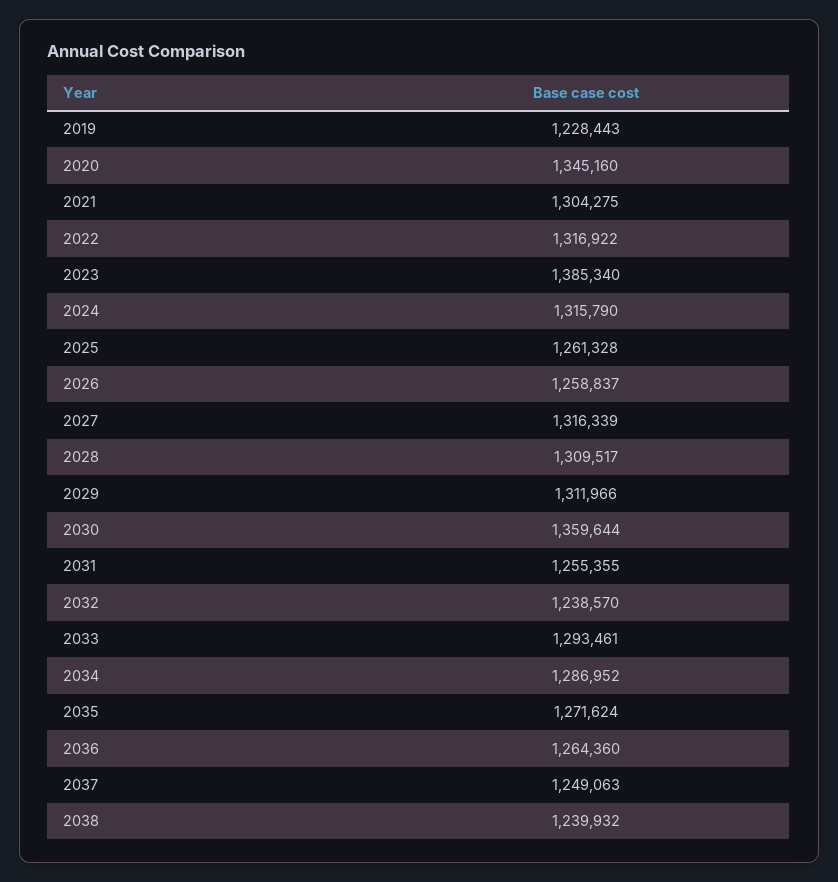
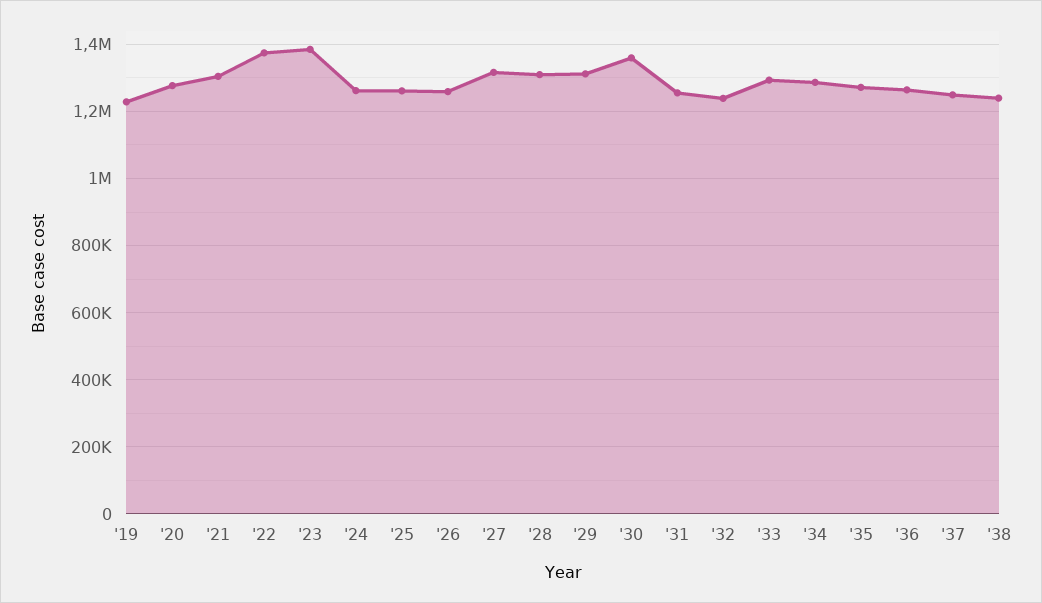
2020: 1345160 -> 1280000
2022: 1316922 -> 1380000
2024: 1315790 -> 1260000

